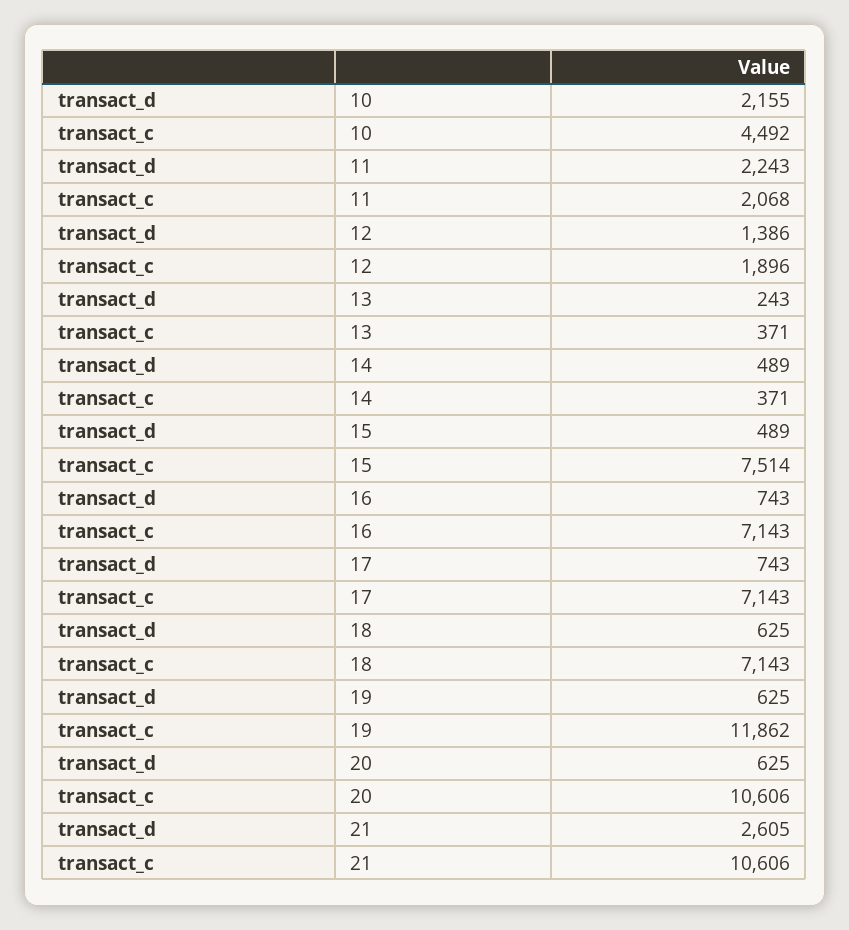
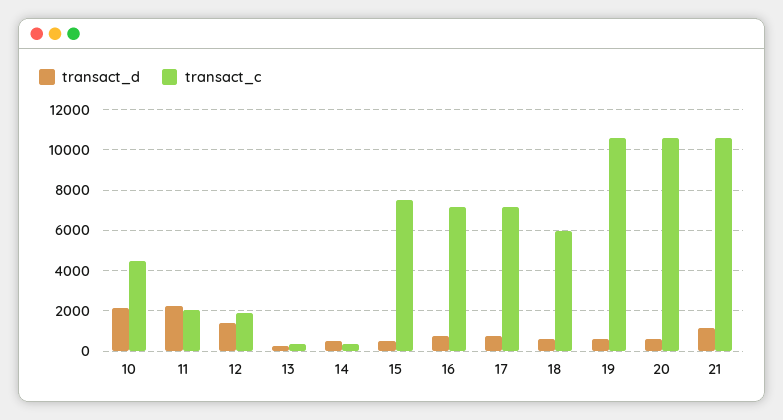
transact_c, 18: 7143 -> 6000
transact_c, 19: 11862 -> 10500
transact_d, 21: 2605 -> 1000

